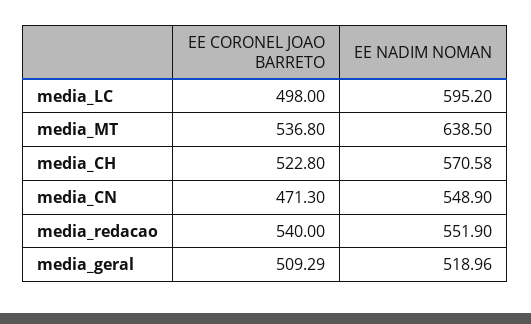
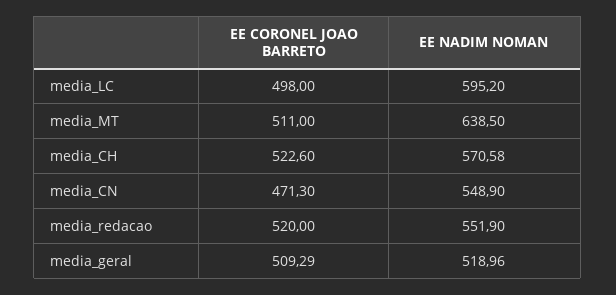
EE CORONEL JOAO BARRETO, media_MT: 536.8 -> 511
EE CORONEL JOAO BARRETO, media_CH: 522.8 -> 522.6
EE CORONEL JOAO BARRETO, media_redacao: 540 -> 520

